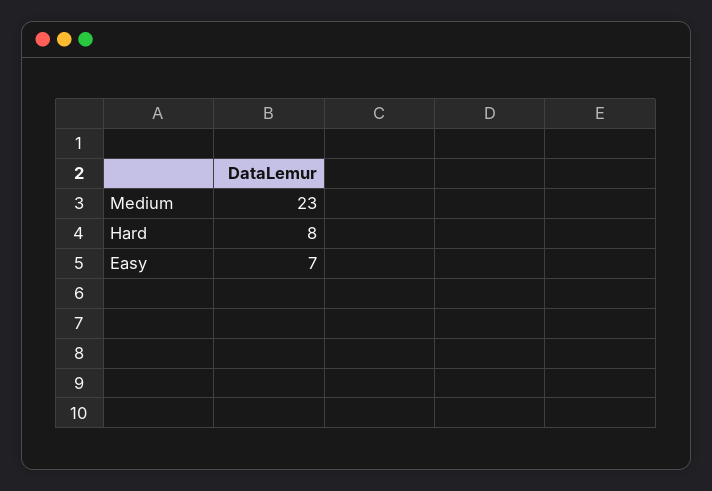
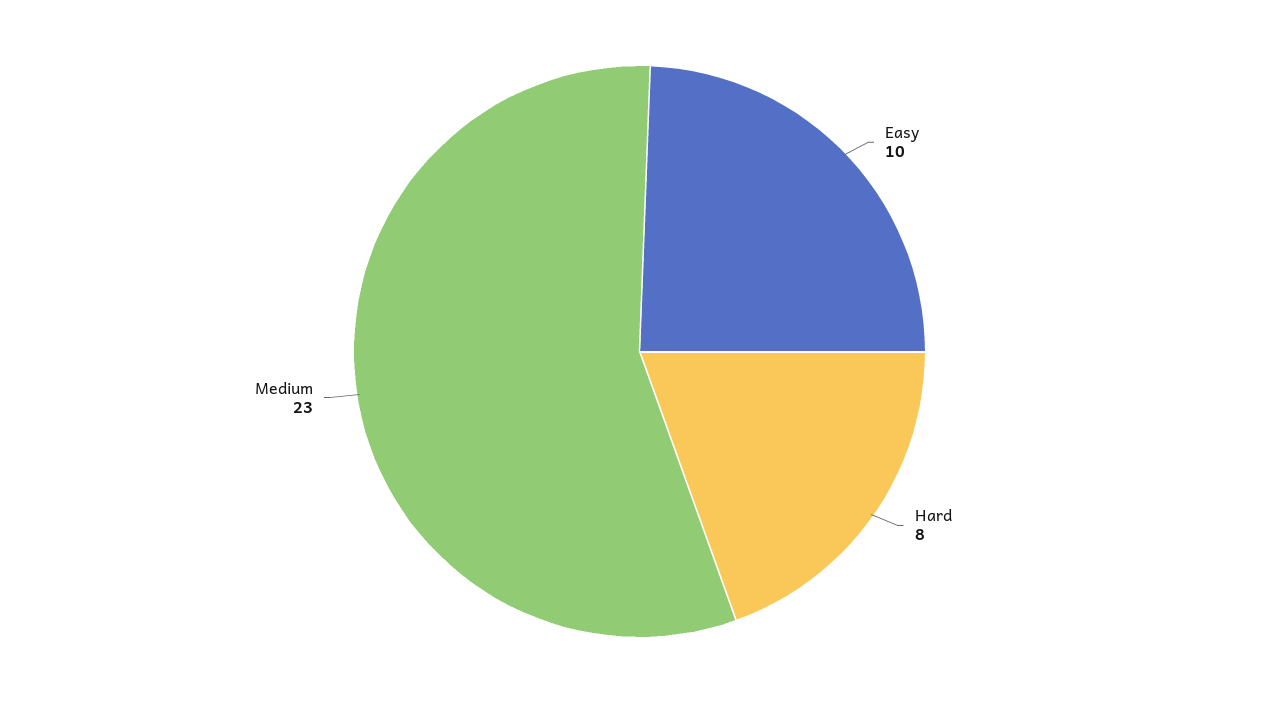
Easy: 7 -> 10

